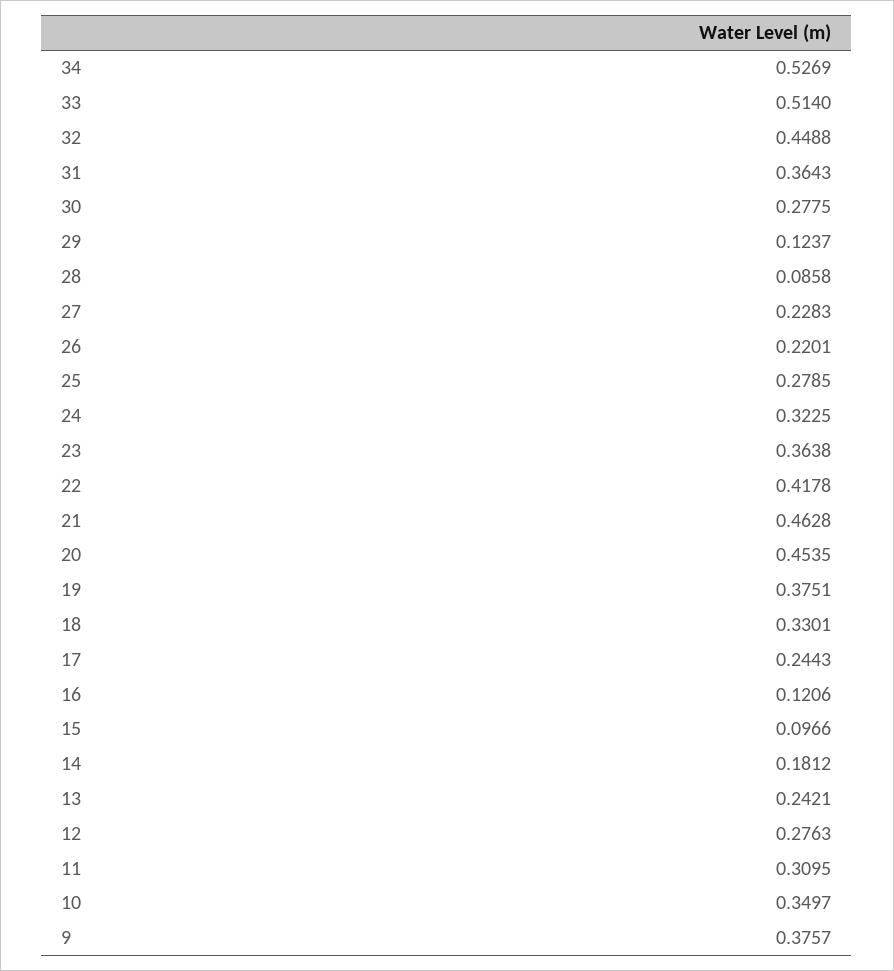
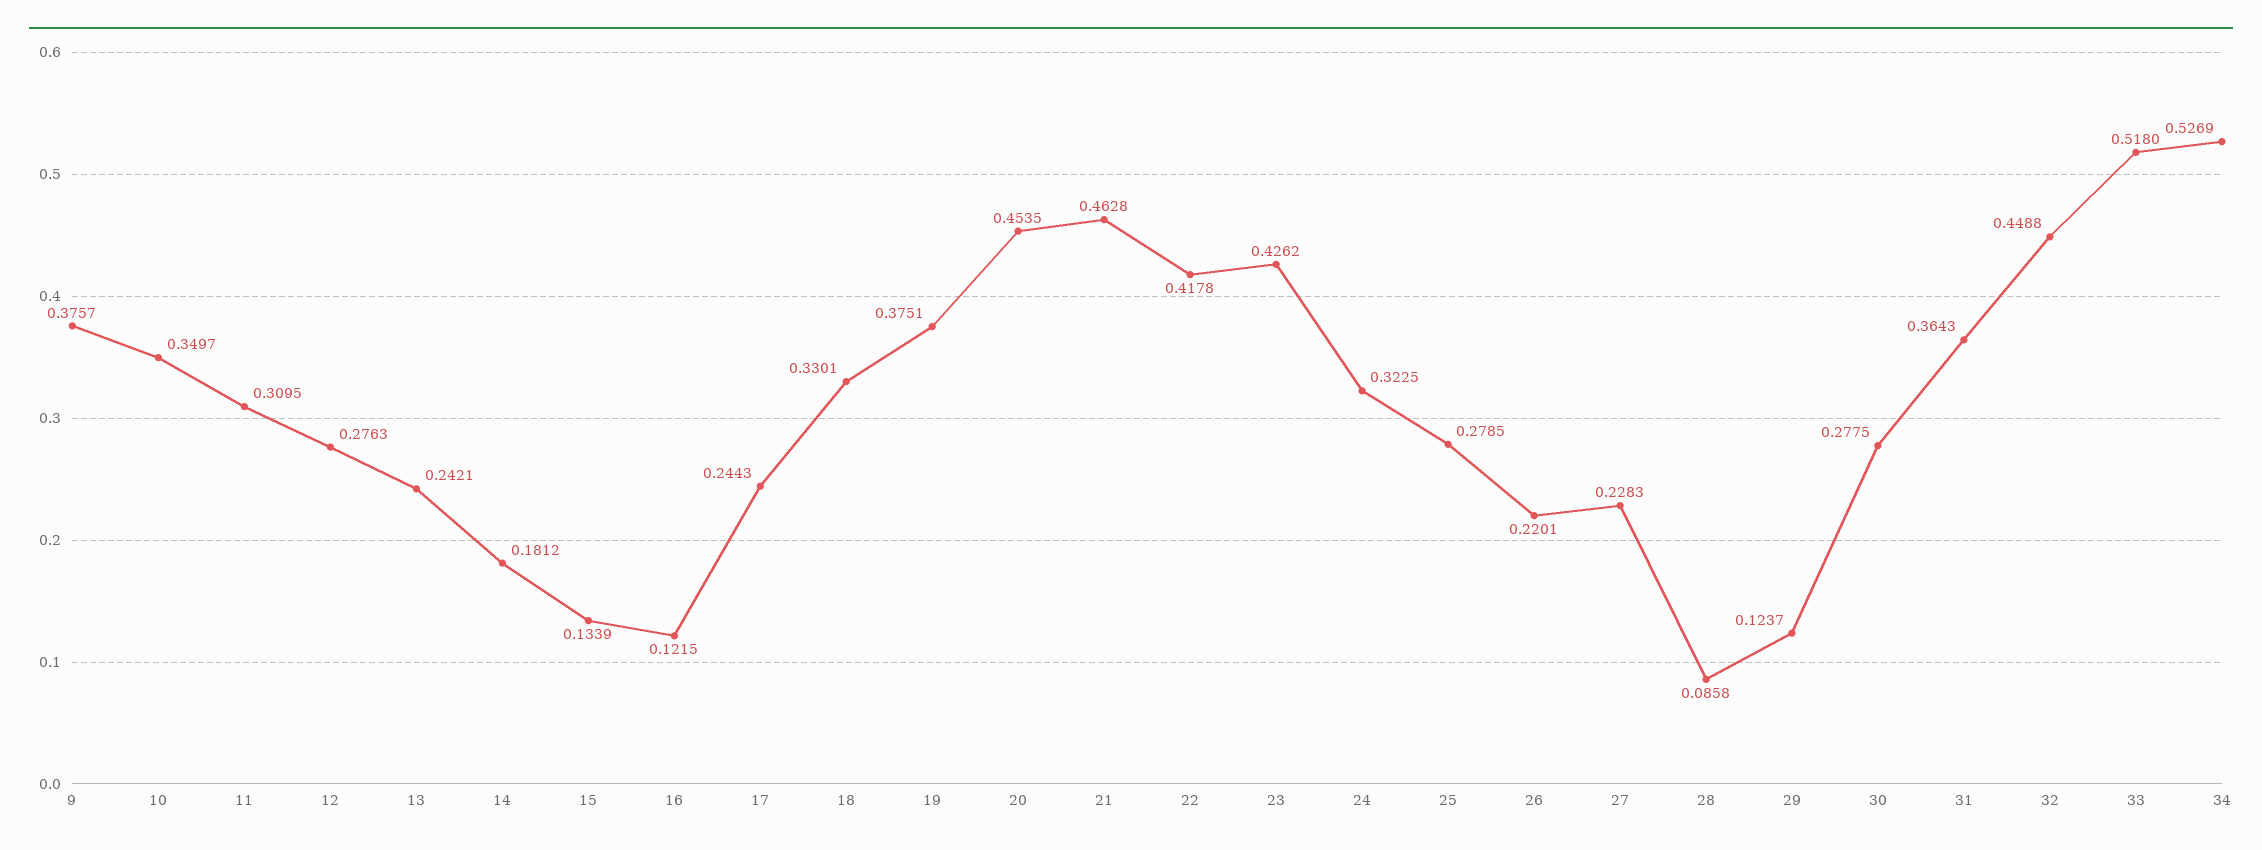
33: 0.514 -> 0.518
23: 0.3638 -> 0.4262
16: 0.1206 -> 0.1215
15: 0.0966 -> 0.1339

